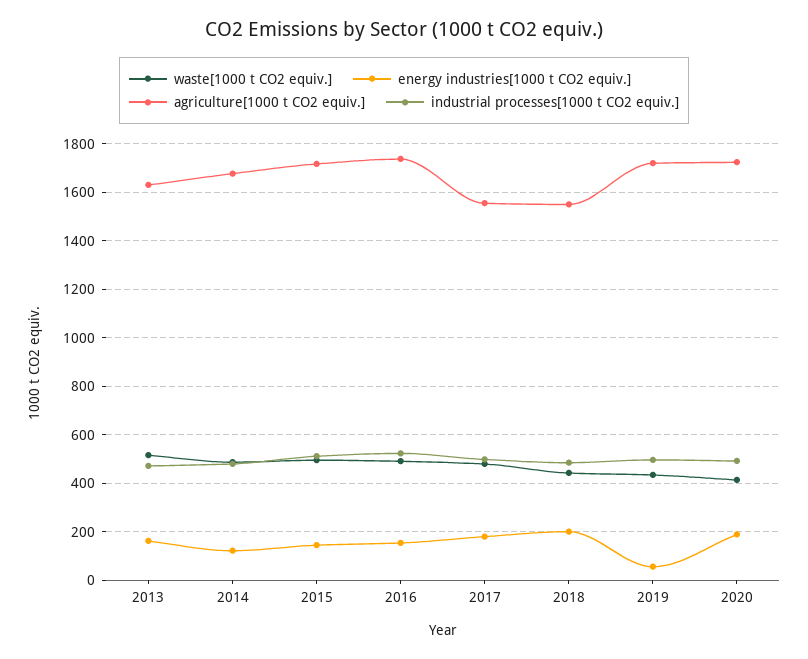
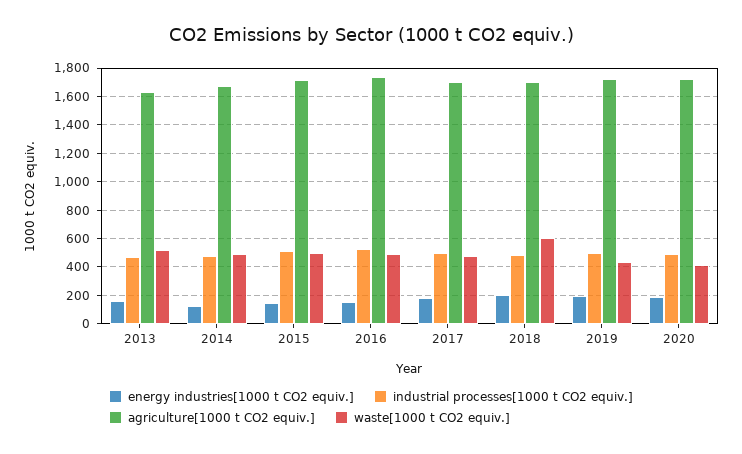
agriculture[1000 t CO2 equiv.], 2017: 1550 -> 1700
waste[1000 t CO2 equiv.], 2018: 450 -> 600
agriculture[1000 t CO2 equiv.], 2018: 1550 -> 1700
energy industries[1000 t CO2 equiv.], 2019: 50 -> 200

